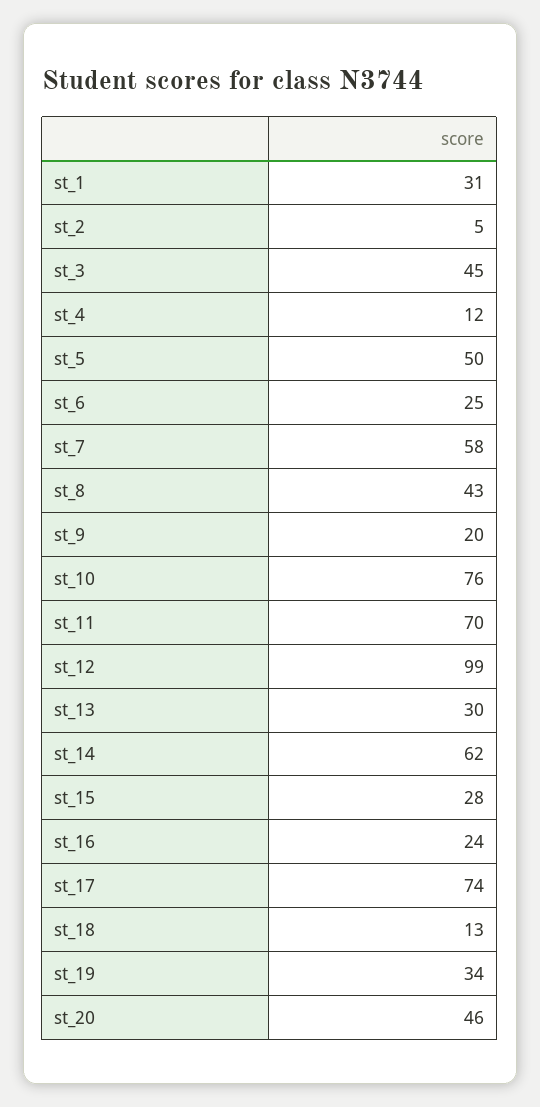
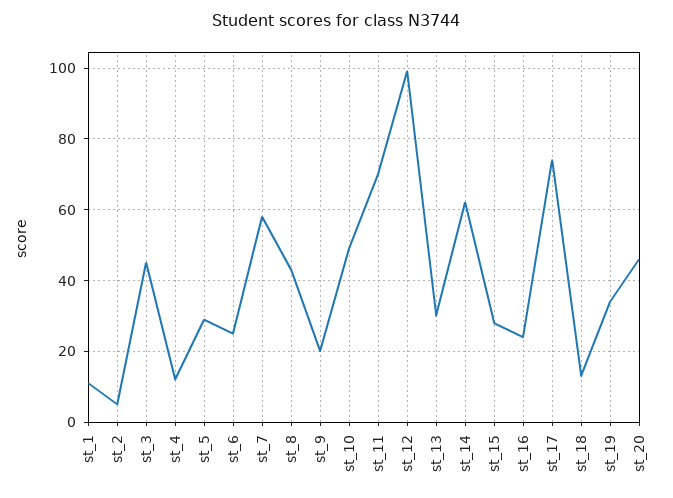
st_1: 31 -> 10
st_5: 50 -> 30
st_10: 76 -> 50

